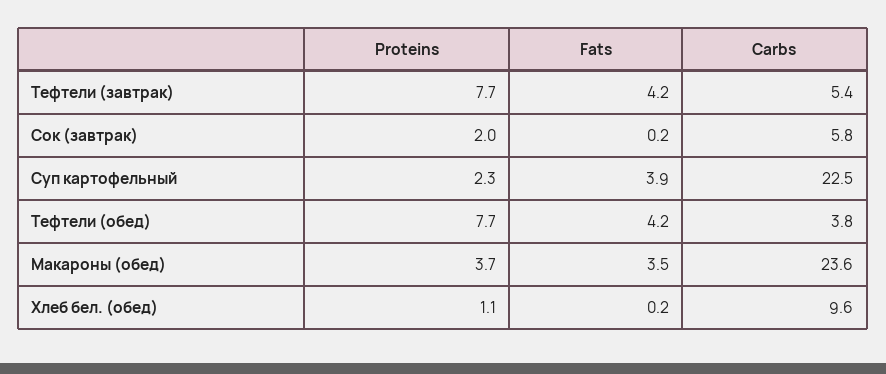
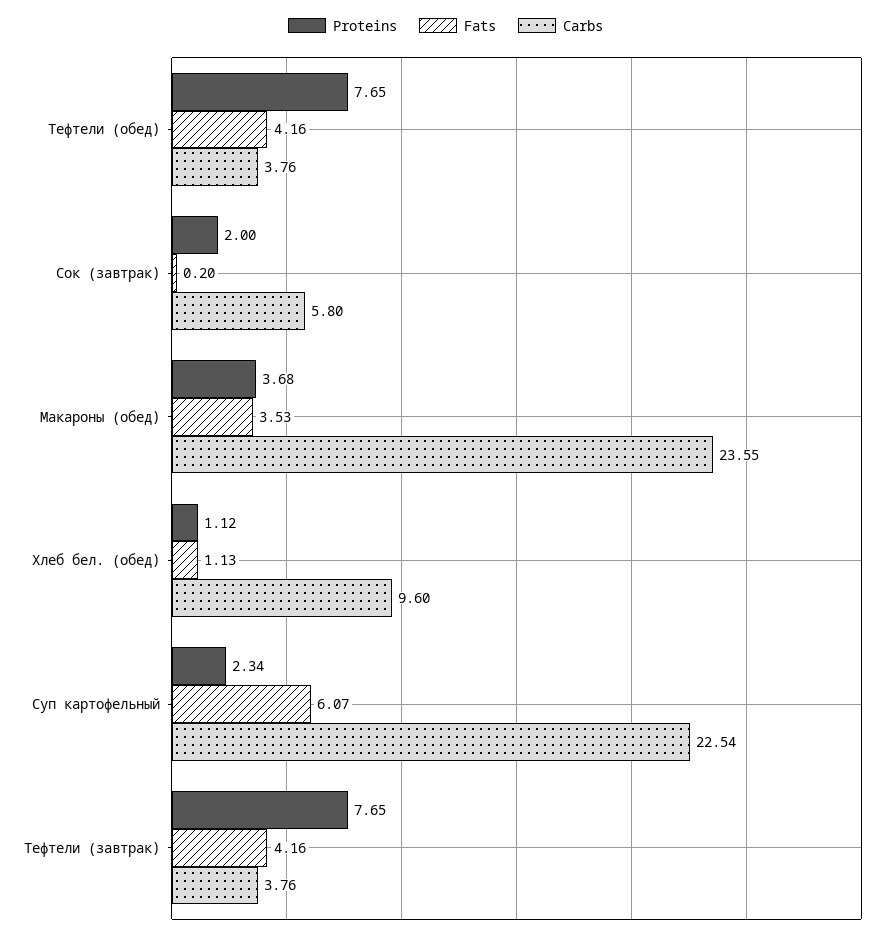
Carbs, Тефтели (завтрак): 5.4 -> 3.76
Fats, Суп картофельный: 3.9 -> 6.07
Fats, Хлеб бел. (обед): 0.2 -> 1.13

